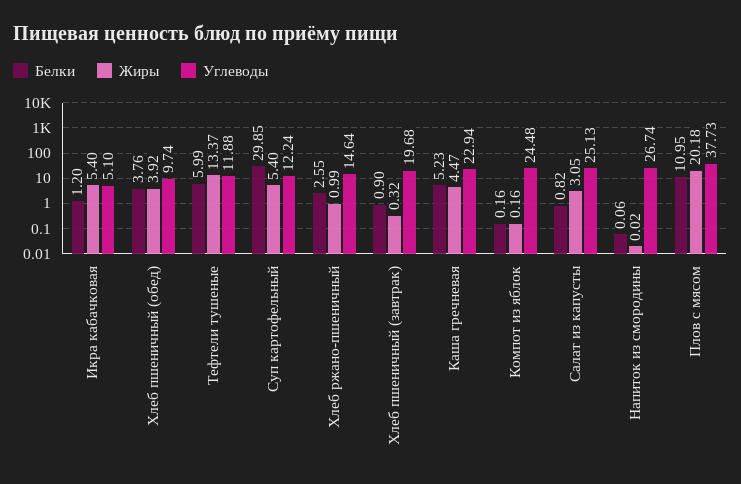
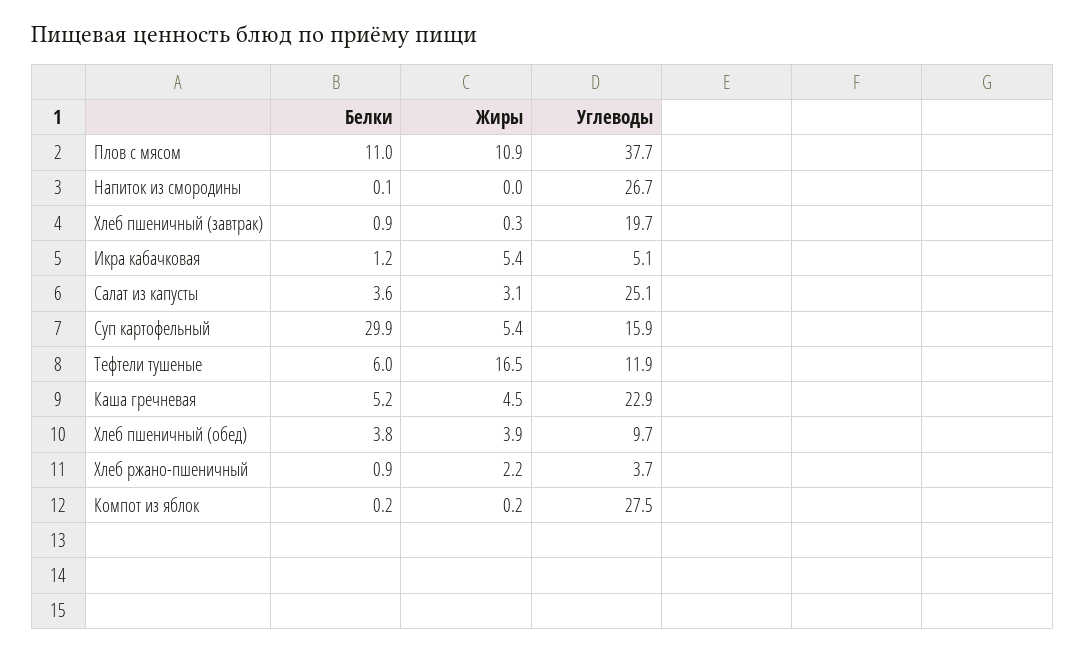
Жиры, Тефтели тушеные: 13.37 -> 16.5
Углеводы, Суп картофельный: 12.24 -> 15.9
Белки, Хлеб ржано-пшеничный: 2.55 -> 0.9
Жиры, Хлеб ржано-пшеничный: 0.99 -> 2.2
Углеводы, Хлеб ржано-пшеничный: 14.64 -> 3.7
Углеводы, Компот из яблок: 24.48 -> 27.5
Белки, Салат из капусты: 0.82 -> 3.6
Жиры, Плов с мясом: 20.18 -> 10.9

